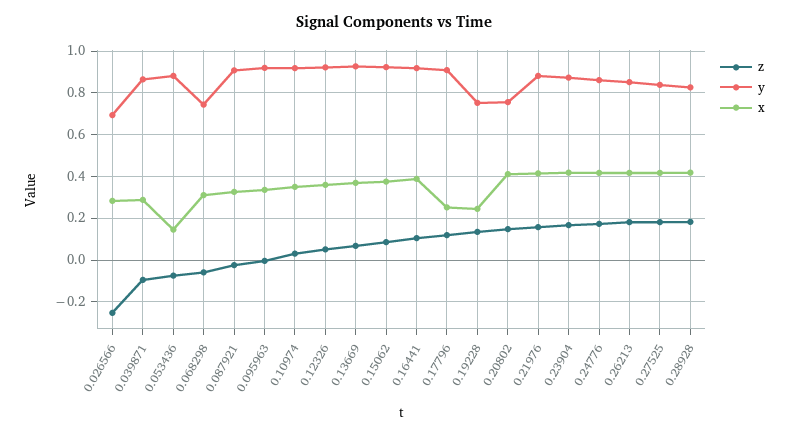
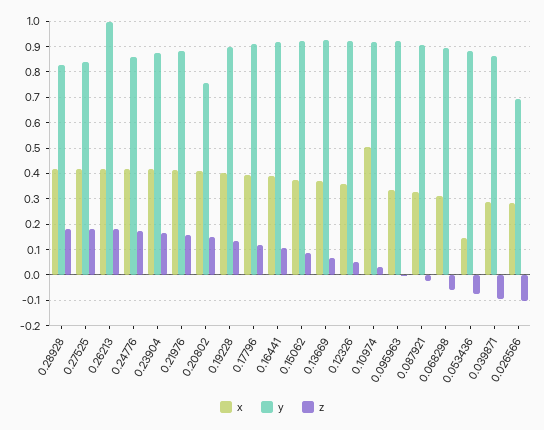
z, 0.026566: -0.25 -> -0.1
y, 0.068298: 0.75 -> 0.9
x, 0.10974: 0.35 -> 0.5
x, 0.17796: 0.25 -> 0.4
y, 0.19228: 0.75 -> 0.9
x, 0.19228: 0.25 -> 0.4
y, 0.26213: 0.85 -> 1

